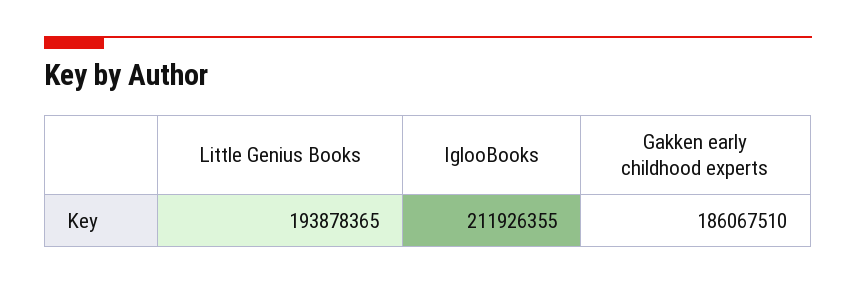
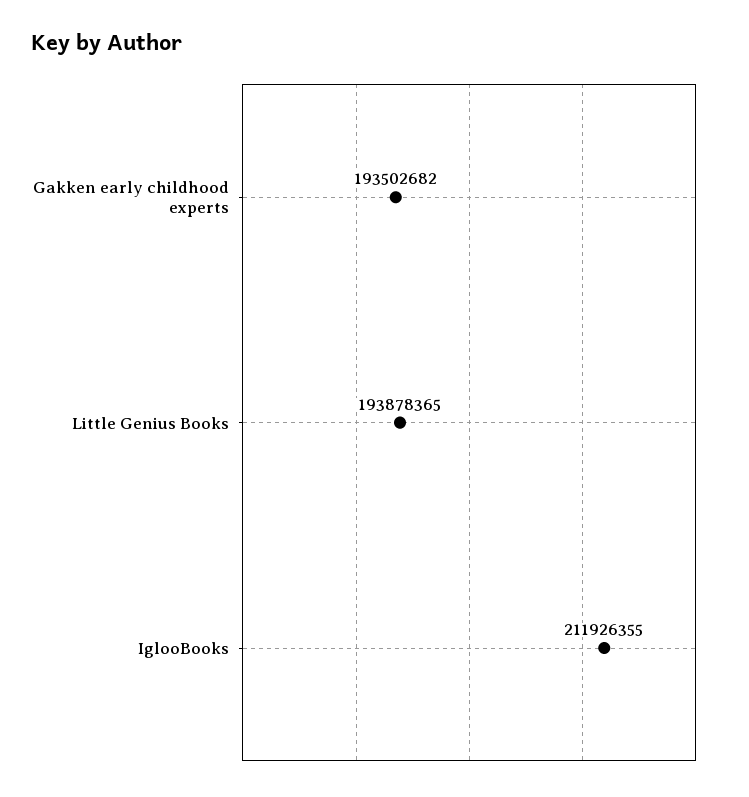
Gakken early childhood experts: 186067510 -> 193502682

